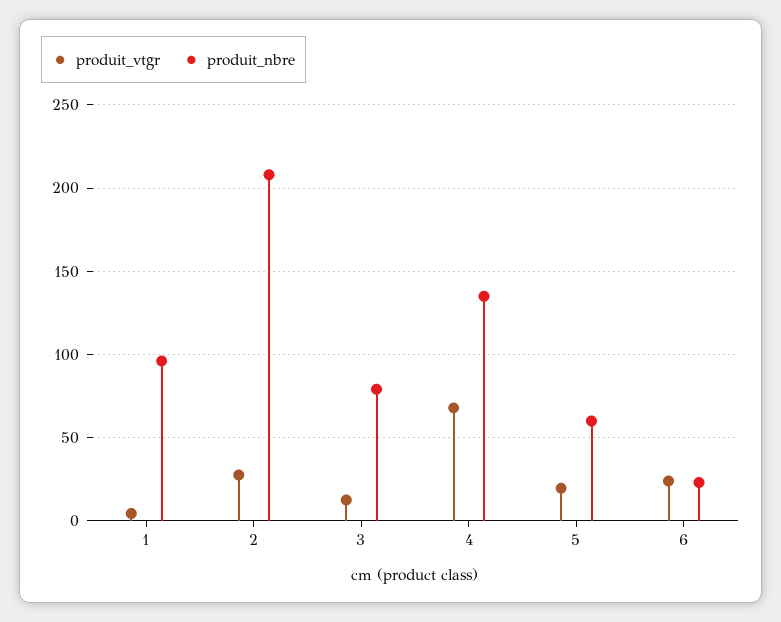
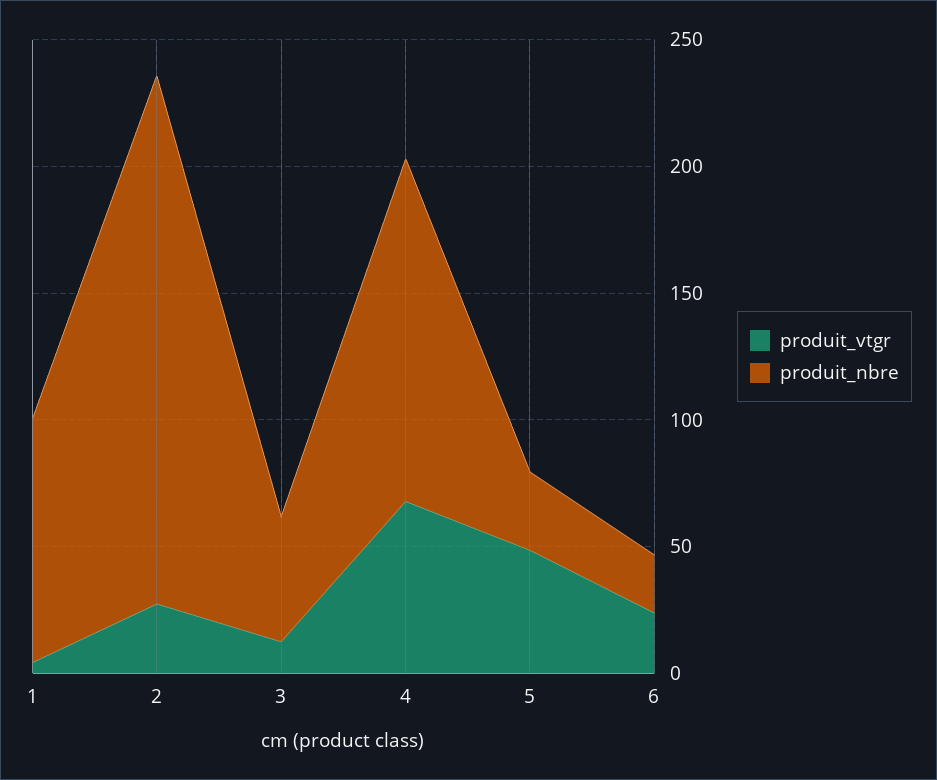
produit_nbre, 3: 80 -> 50
produit_vtgr, 5: 20 -> 50
produit_nbre, 5: 60 -> 30

